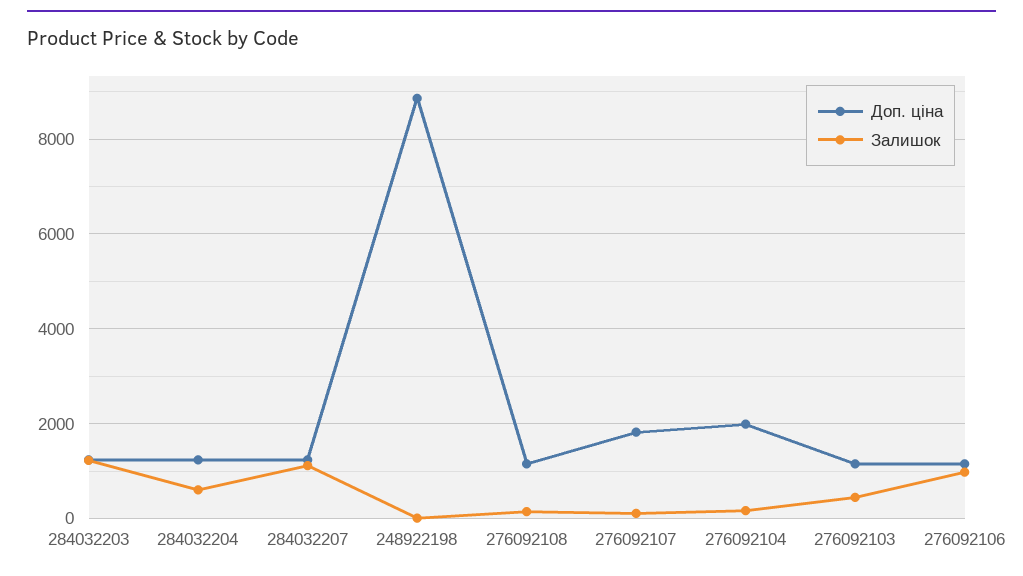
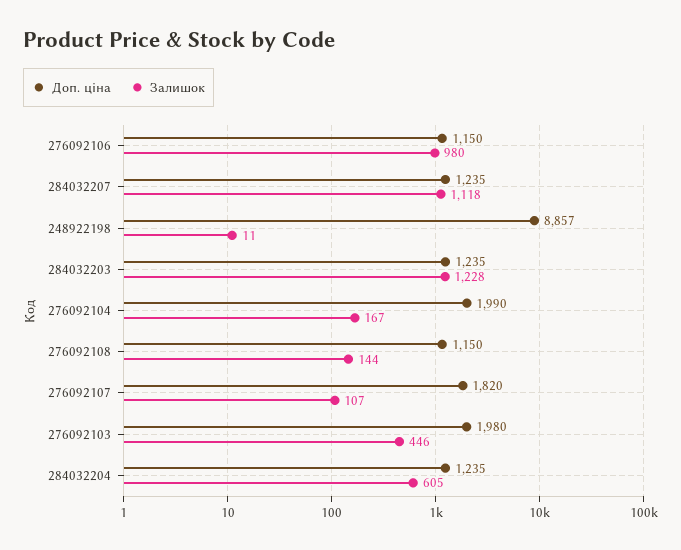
Доп. ціна, 276092103: 1200 -> 1980

